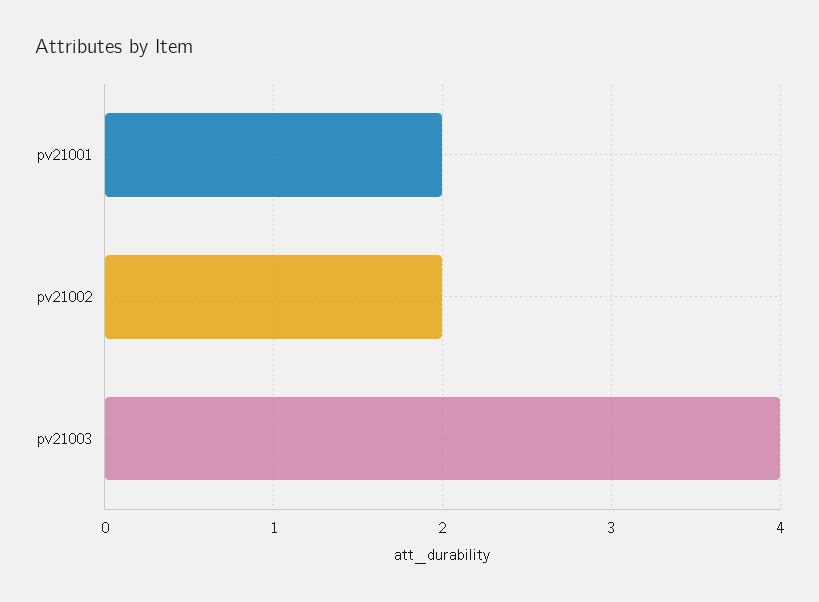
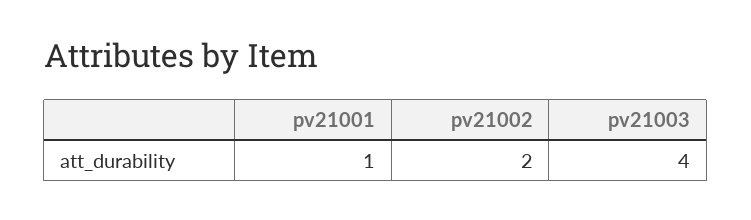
pv21001: 2 -> 1

